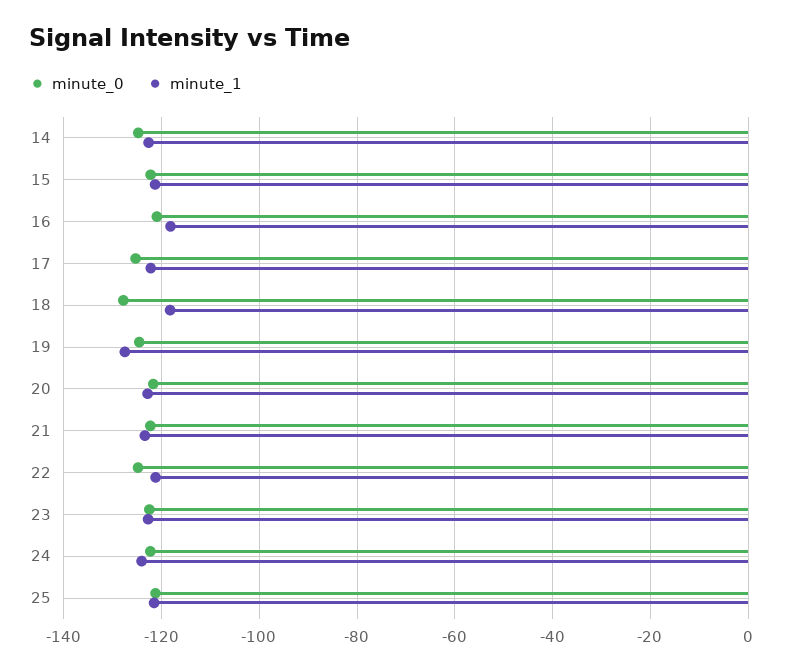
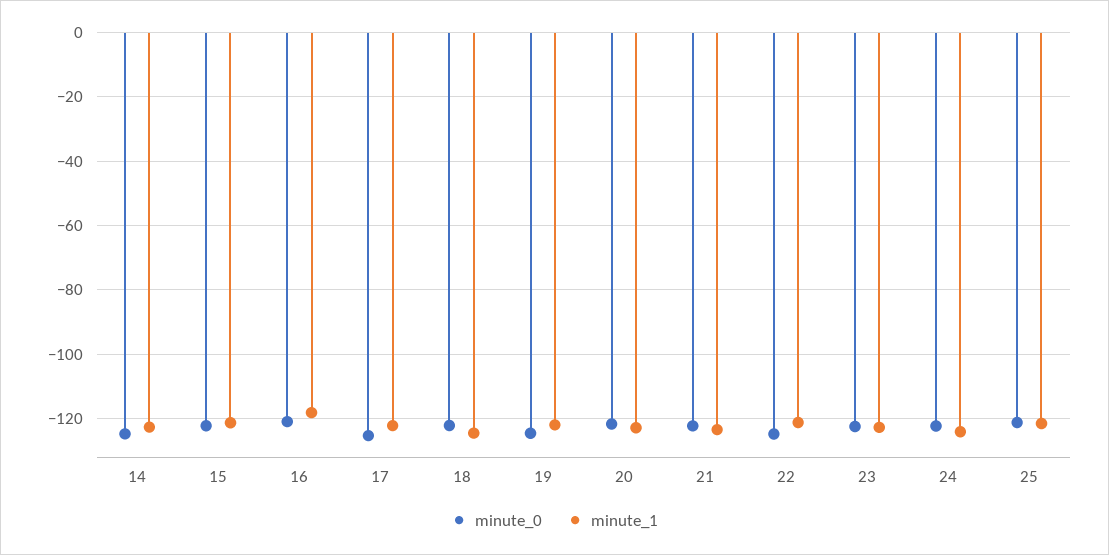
minute_0, 18: -128 -> -122
minute_1, 18: -118 -> -124
minute_1, 19: -128 -> -122

